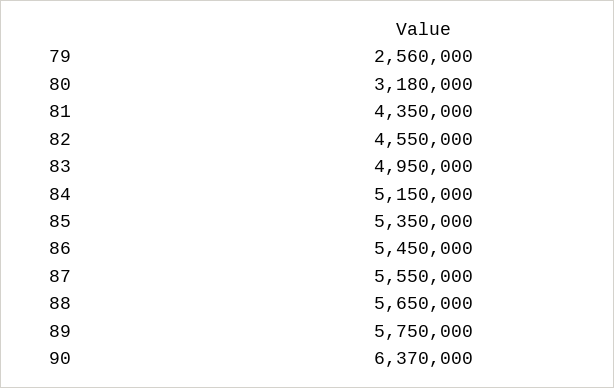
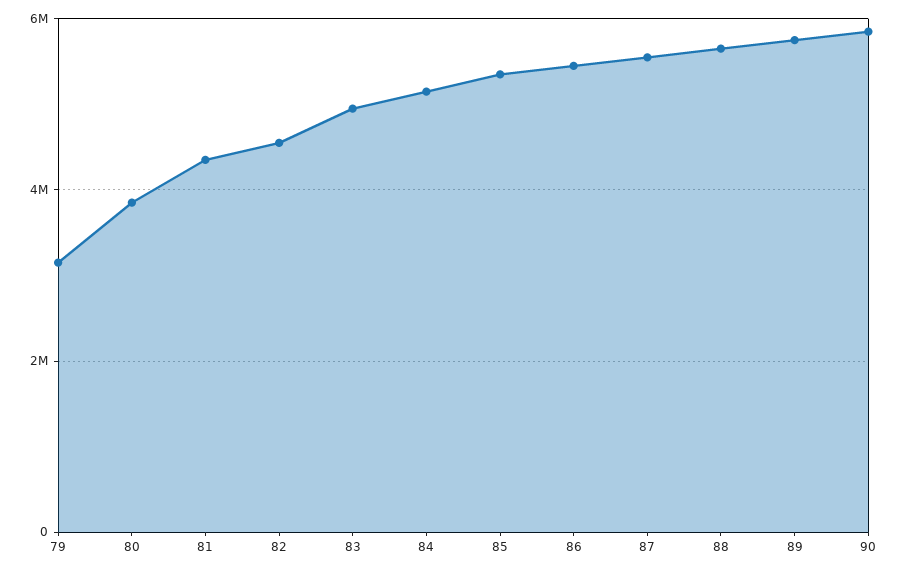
79: 2560000 -> 3200000
80: 3180000 -> 3800000
90: 6370000 -> 5800000

